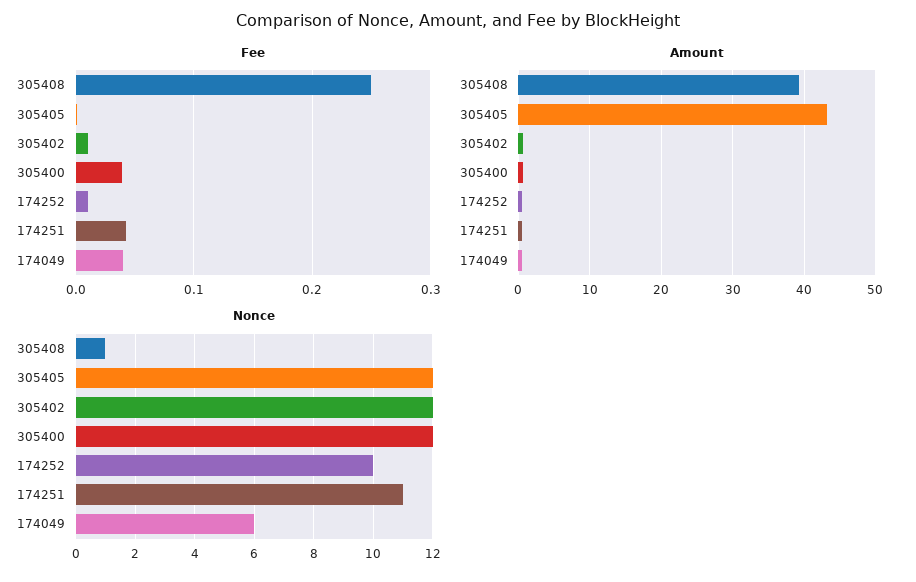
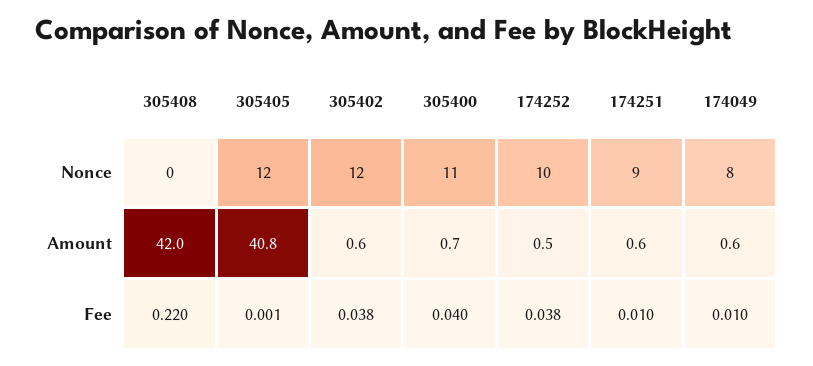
Fee, 305408: 0.25 -> 0.22
Fee, 305402: 0.01 -> 0.038
Fee, 174252: 0.01 -> 0.038
Fee, 174251: 0.04 -> 0.01
Fee, 174049: 0.04 -> 0.01
Amount, 305408: 39 -> 42
Amount, 305405: 43 -> 40.8
Nonce, 305408: 1 -> 0
Nonce, 305400: 12 -> 11
Nonce, 174251: 11 -> 9
Nonce, 174049: 6 -> 8

